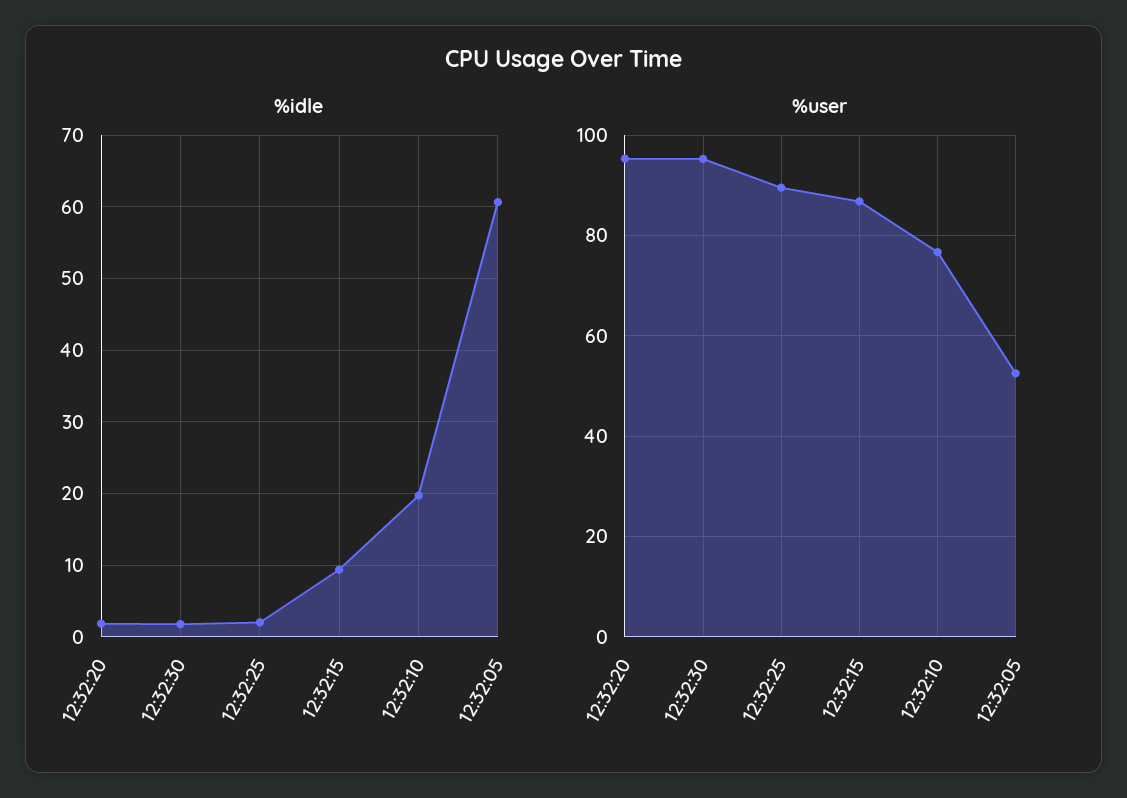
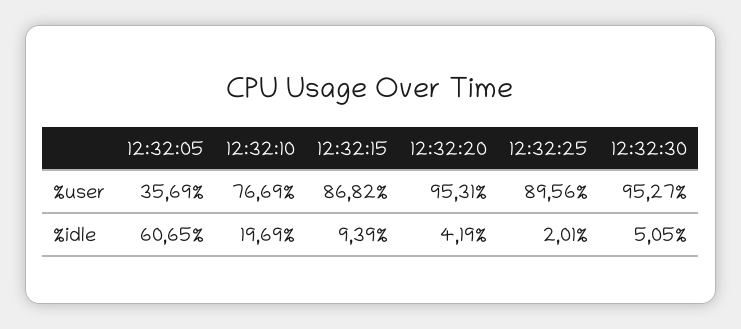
%idle, 12:32:20: 2 -> 4.19
%idle, 12:32:30: 2 -> 5.05
%user, 12:32:05: 52 -> 35.69

